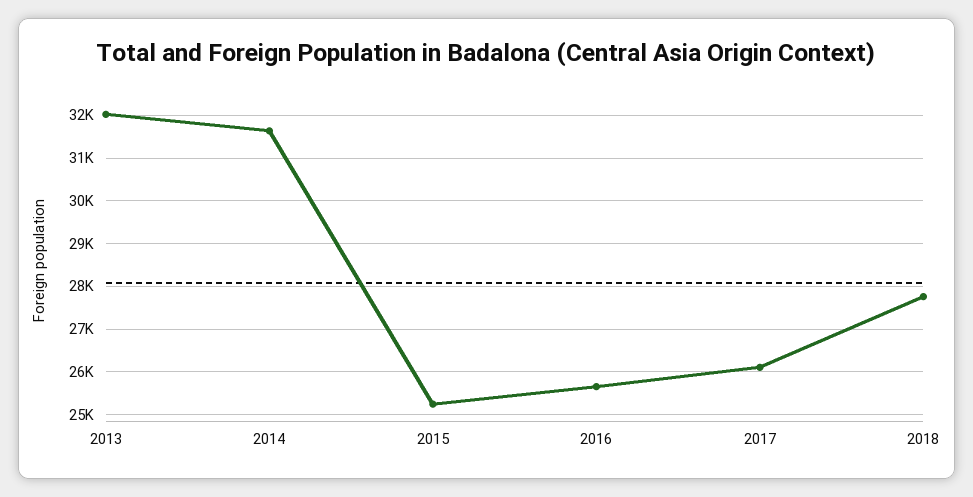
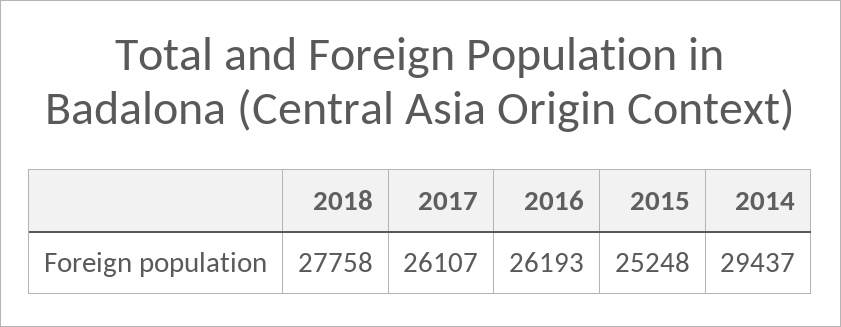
2013: 32000 -> none
2014: 31600 -> 29437
2016: 25600 -> 26193

